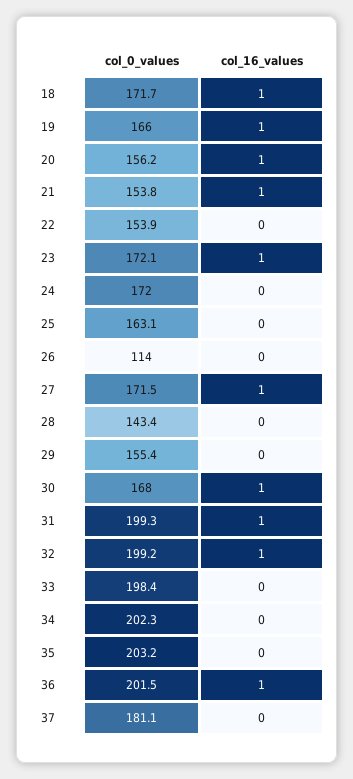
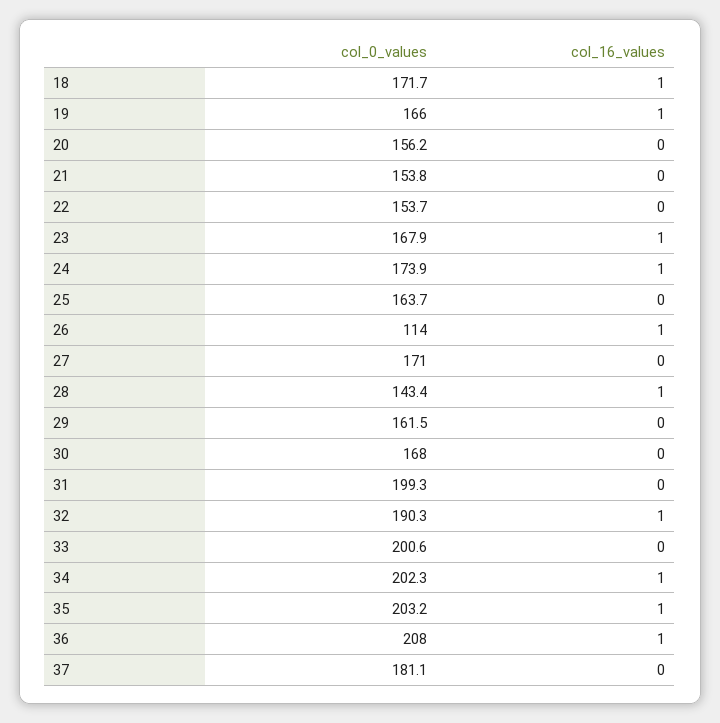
col_16_values, 20: 1 -> 0
col_16_values, 21: 1 -> 0
col_0_values, 22: 153.9 -> 153.7
col_0_values, 23: 172.1 -> 167.9
col_0_values, 24: 172 -> 173.9
col_16_values, 24: 0 -> 1
col_0_values, 25: 163.1 -> 163.7
col_16_values, 26: 0 -> 1
col_0_values, 27: 171.5 -> 171
col_16_values, 27: 1 -> 0
col_16_values, 28: 0 -> 1
col_0_values, 29: 155.4 -> 161.5
col_16_values, 30: 1 -> 0
col_16_values, 31: 1 -> 0
col_0_values, 32: 199.2 -> 190.3
col_0_values, 33: 198.4 -> 200.6
col_16_values, 34: 0 -> 1
col_16_values, 35: 0 -> 1
col_0_values, 36: 201.5 -> 208

